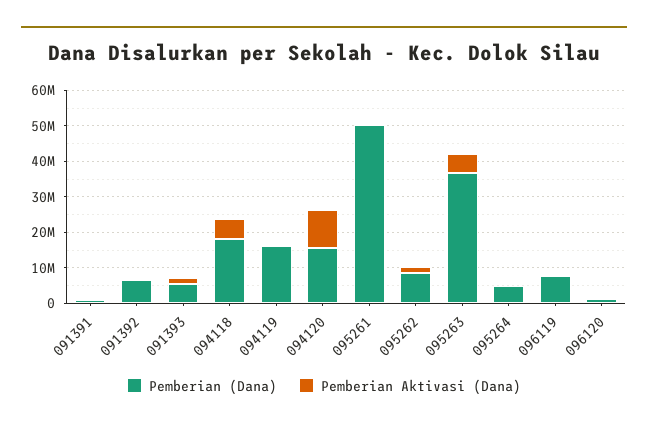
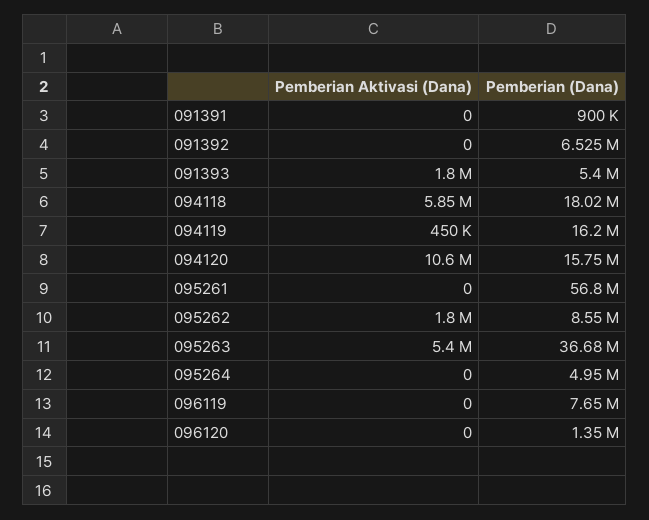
Pemberian (Dana), 095261: 50000000 -> 56800000

